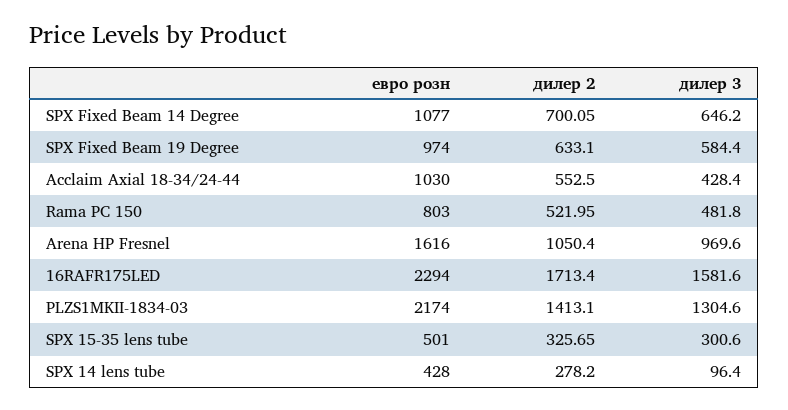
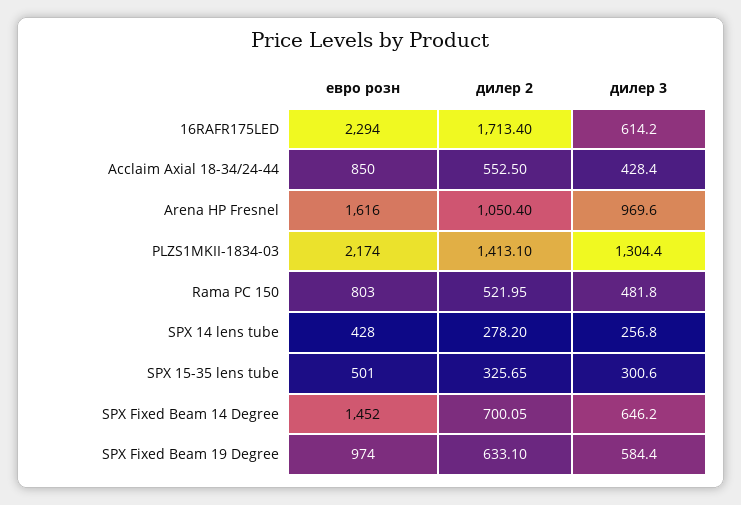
евро розн, SPX Fixed Beam 14 Degree: 1077 -> 1452
евро розн, Acclaim Axial 18-34/24-44: 1030 -> 850
дилер 3, 16RAFR175LED: 1581.6 -> 614.2
дилер 3, PLZS1MKII-1834-03: 1304.6 -> 1304.4
дилер 3, SPX 14 lens tube: 96.4 -> 256.8

